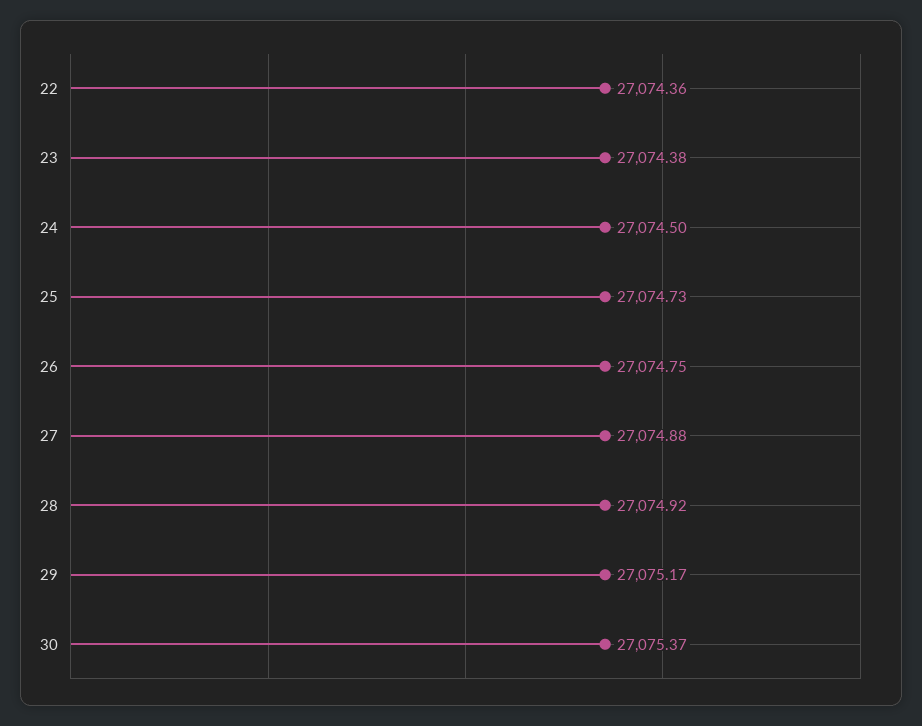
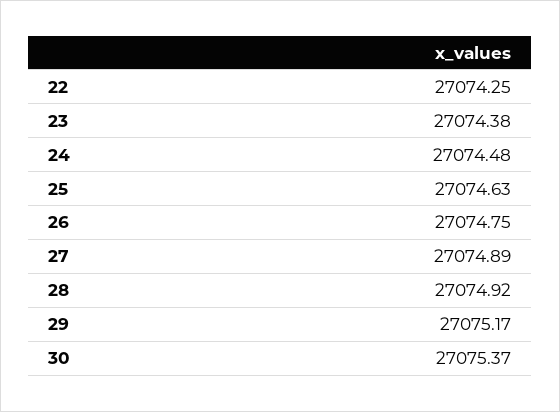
22: 27074.36 -> 27074.25
24: 27074.5 -> 27074.48
25: 27074.73 -> 27074.63
27: 27074.88 -> 27074.89

